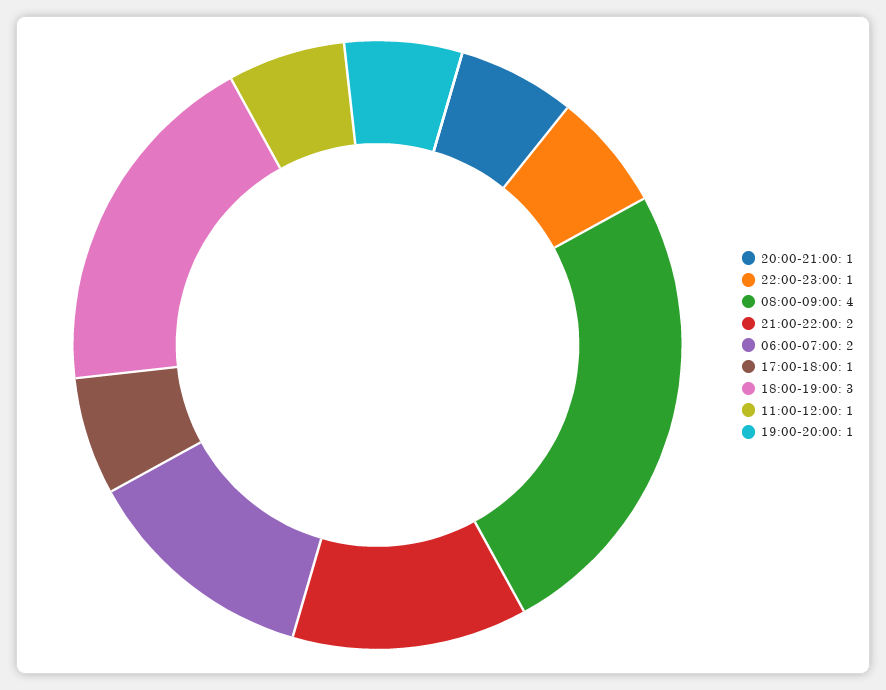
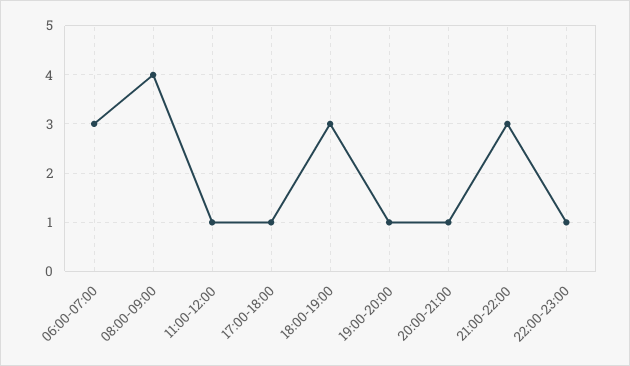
21:00-22:00: 2 -> 3
06:00-07:00: 2 -> 3

